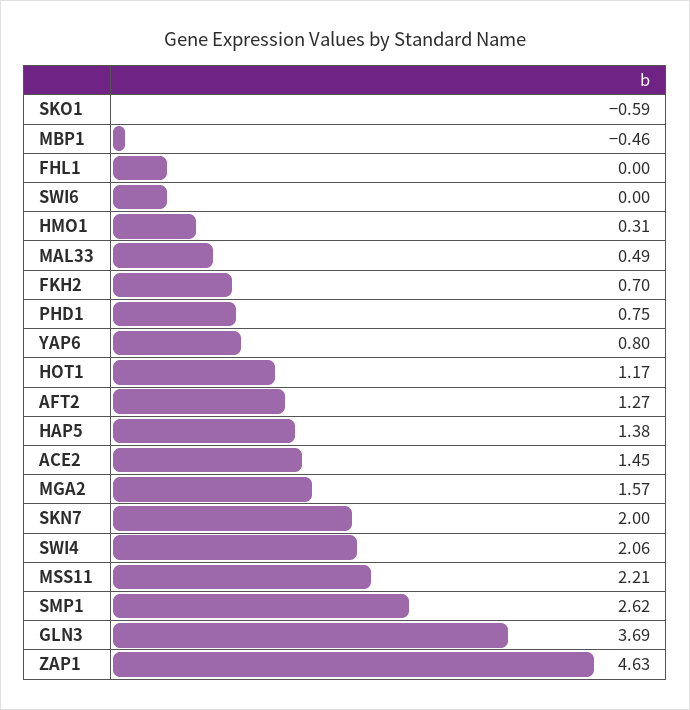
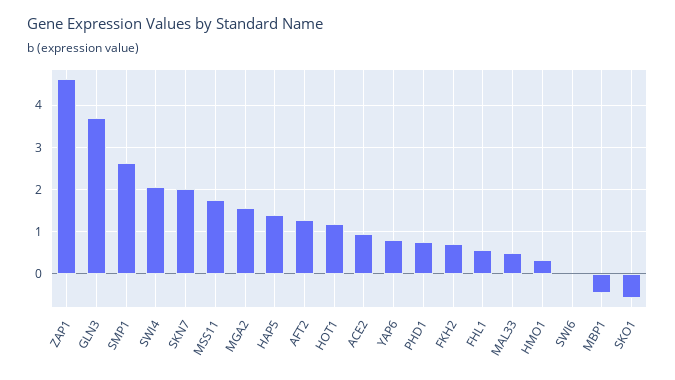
FHL1: 0 -> 0.6
ACE2: 1.45 -> 1
MSS11: 2.21 -> 1.8

